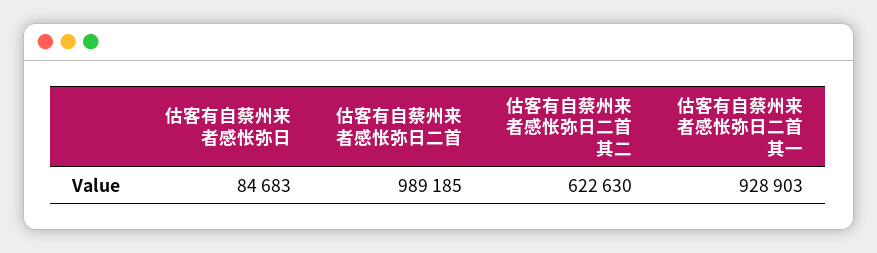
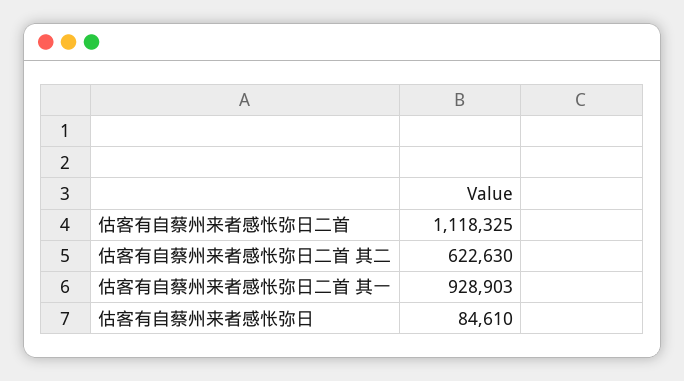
估客有自蔡州来者感怅弥日: 84683 -> 84610
估客有自蔡州来者感怅弥日二首: 989185 -> 1118325

